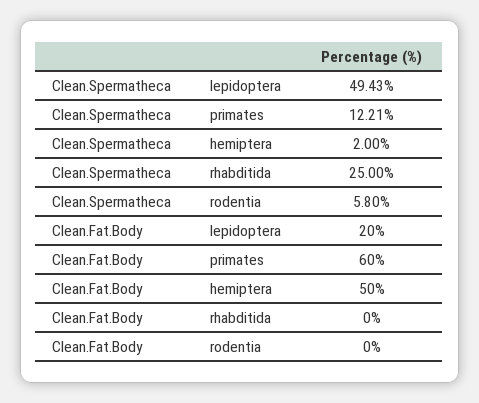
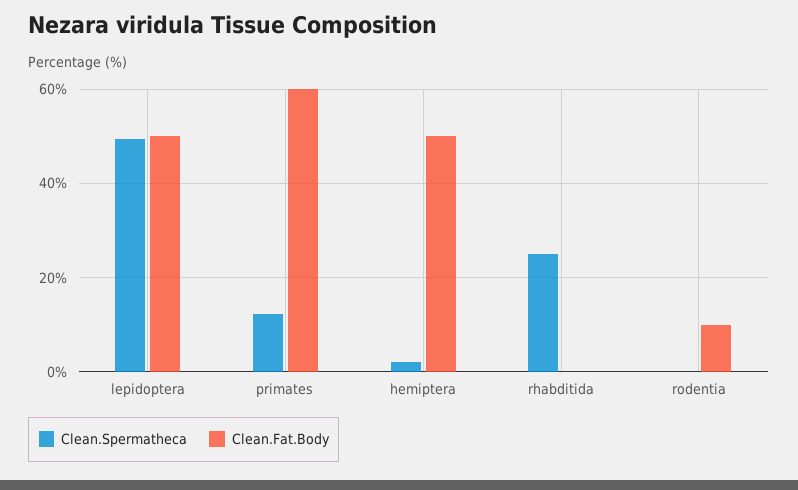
Clean.Spermatheca, rodentia: 5.8 -> 0
Clean.Fat.Body, lepidoptera: 20 -> 50
Clean.Fat.Body, rodentia: 0 -> 10

